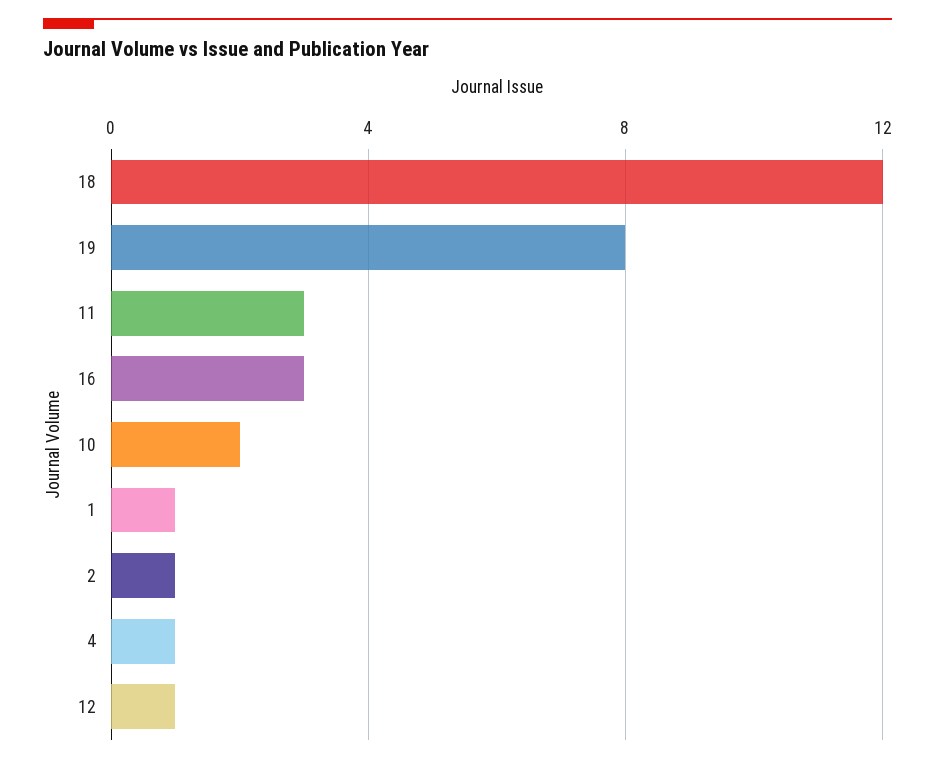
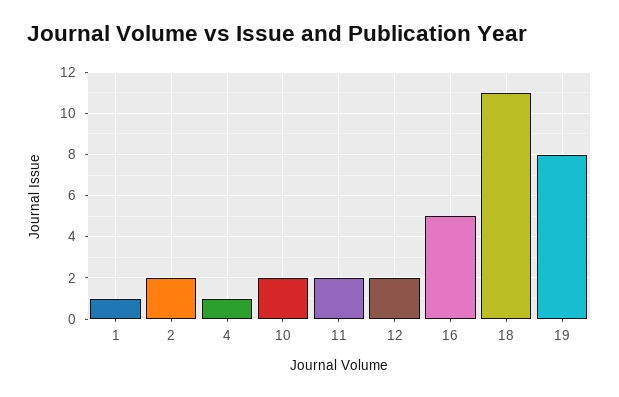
18: 12 -> 11
11: 3 -> 2
16: 3 -> 5
2: 1 -> 2
12: 1 -> 2

